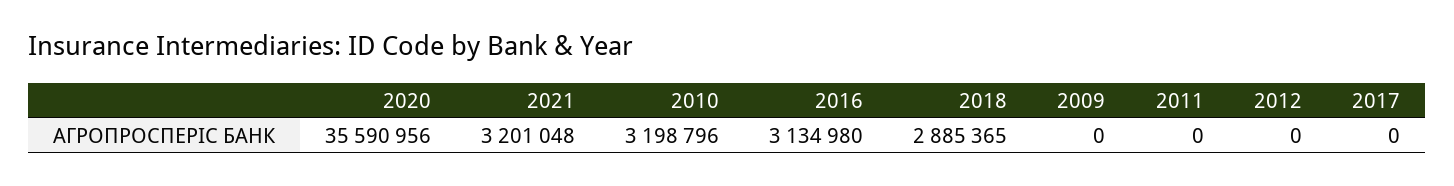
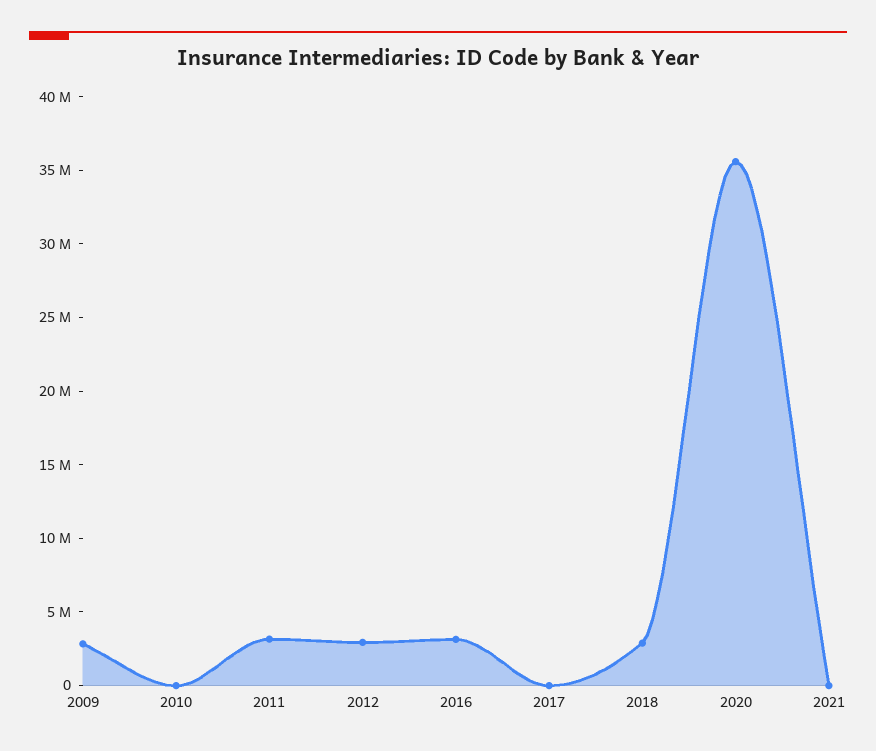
2021: 3201048 -> 0
2010: 3198796 -> 0
2009: 0 -> 3000000
2011: 0 -> 3000000
2012: 0 -> 3000000

